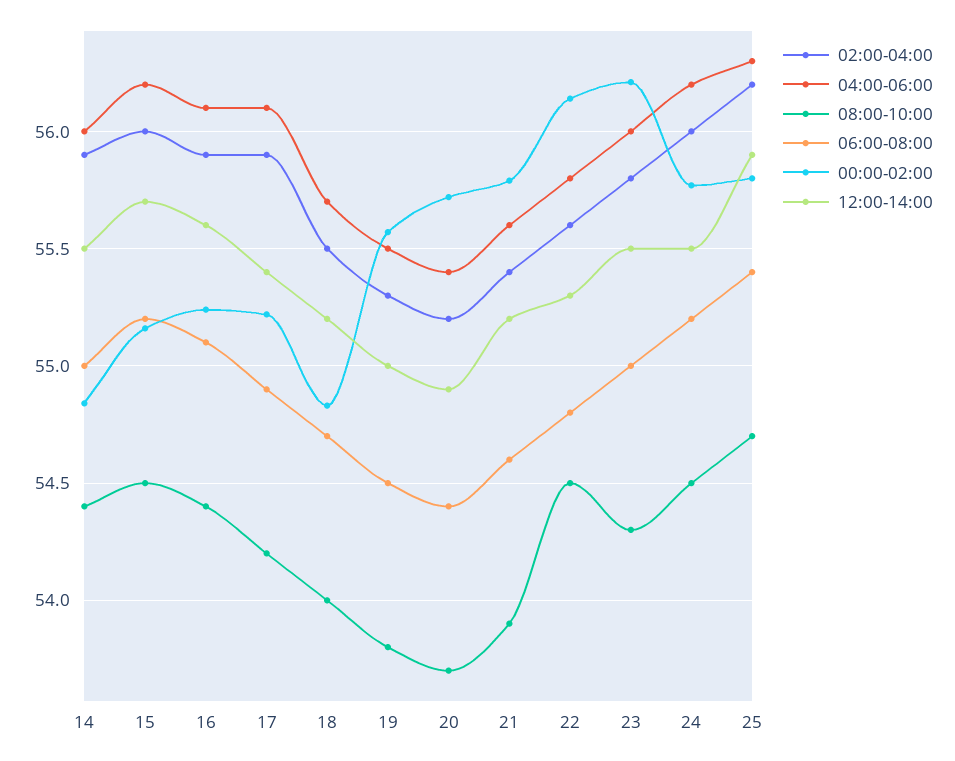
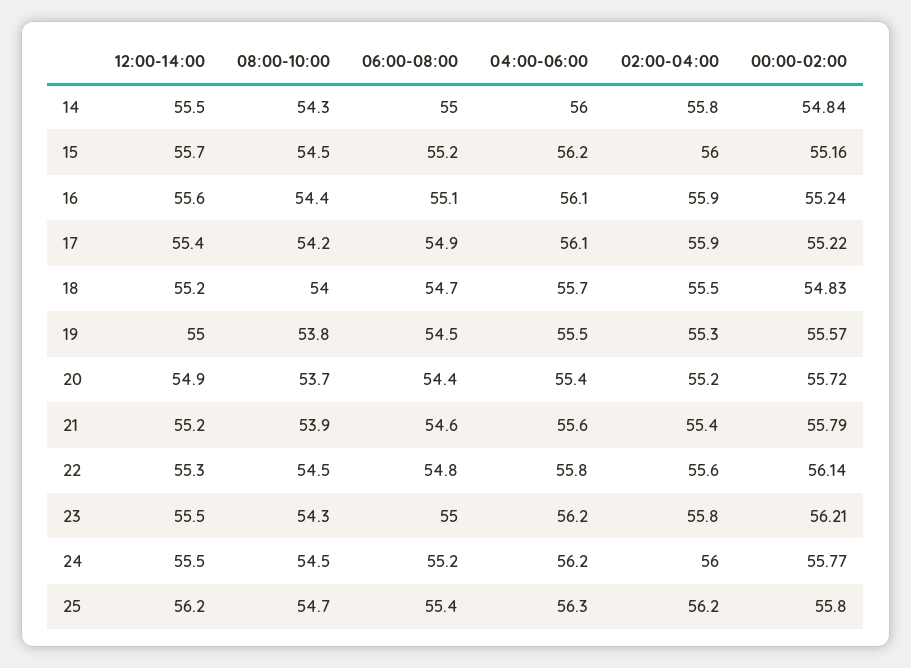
02:00-04:00, 14: 55.9 -> 55.8
08:00-10:00, 14: 54.4 -> 54.3
04:00-06:00, 23: 56 -> 56.2
12:00-14:00, 25: 55.9 -> 56.2

